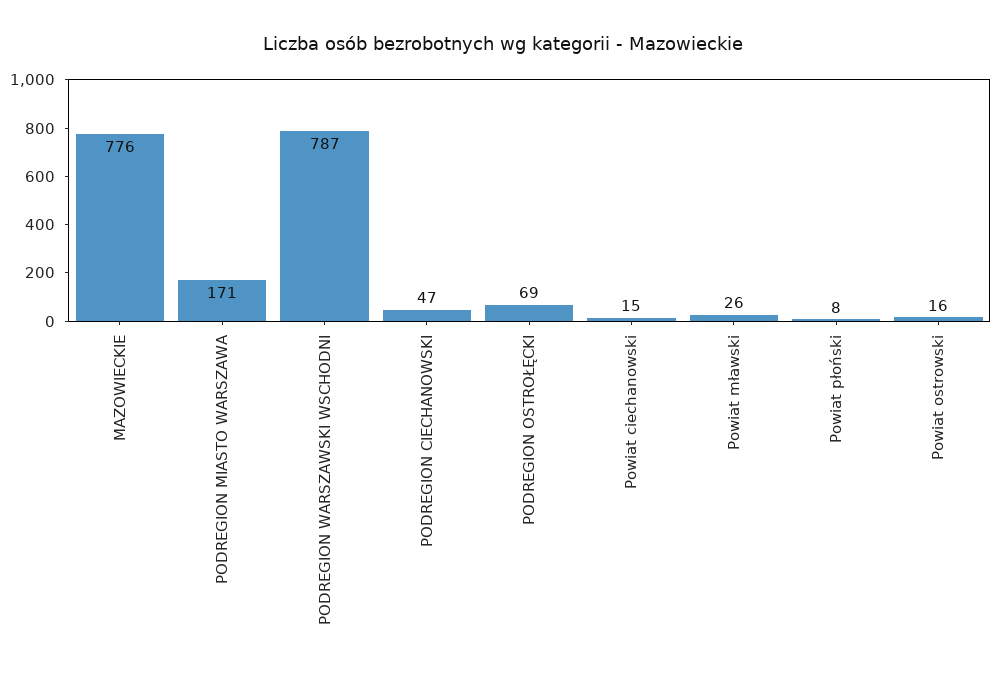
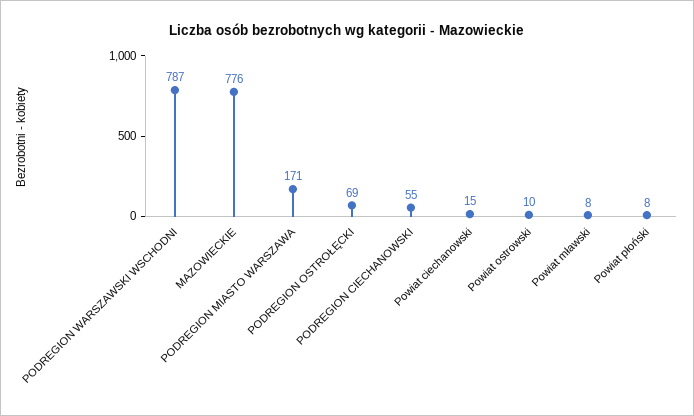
PODREGION CIECHANOWSKI: 47 -> 55
Powiat mławski: 26 -> 8
Powiat ostrowski: 16 -> 10

